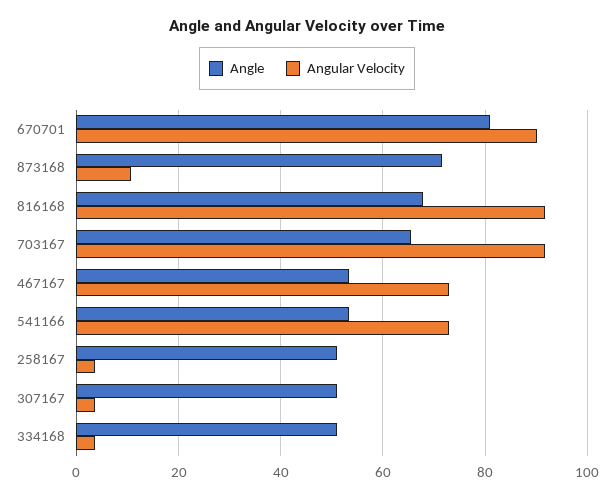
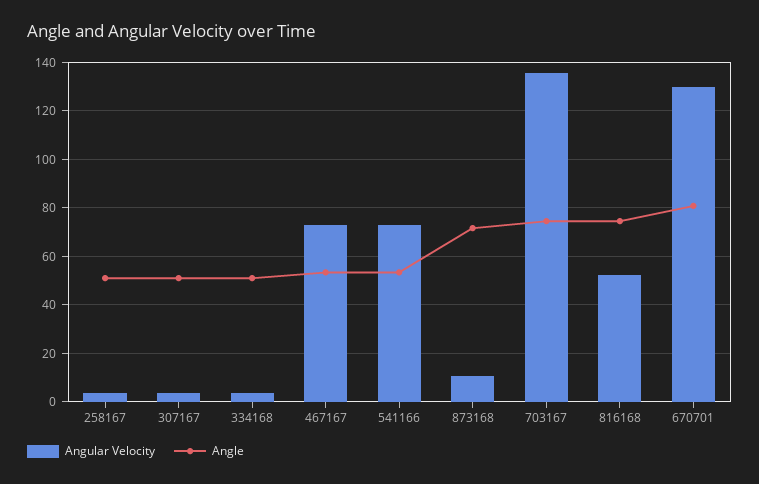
Angular Velocity, 670701: 90 -> 130
Angle, 816168: 68 -> 75
Angular Velocity, 816168: 92 -> 52.5
Angle, 703167: 66 -> 75
Angular Velocity, 703167: 92 -> 135

